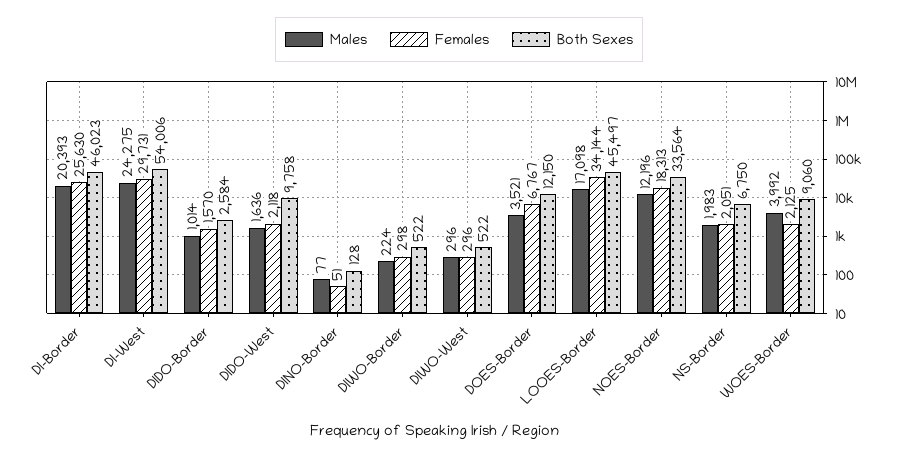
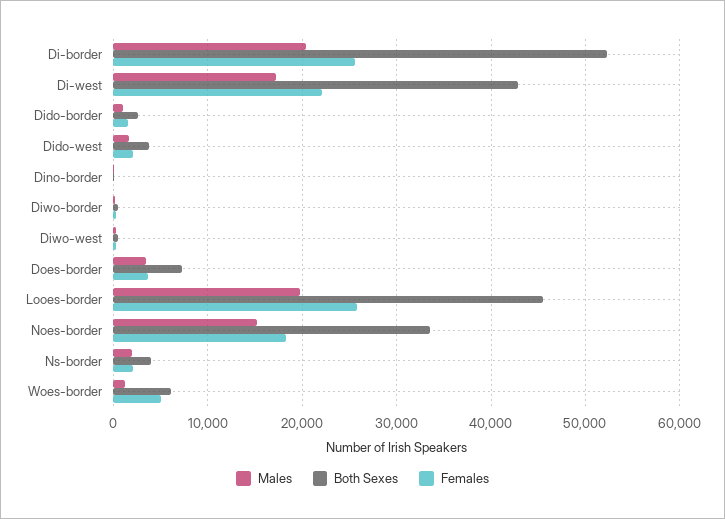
Both Sexes, DI-Border: 46023 -> 52000
Males, DI-West: 24275 -> 17000
Females, DI-West: 29731 -> 22000
Both Sexes, DI-West: 54006 -> 43000
Both Sexes, DIDO-West: 9758 -> 4000
Females, DOES-Border: 6767 -> 4000
Both Sexes, DOES-Border: 12150 -> 7000
Males, LOOES-Border: 17098 -> 20000
Females, LOOES-Border: 34144 -> 26000
Males, NOES-Border: 12196 -> 15000
Both Sexes, NS-Border: 6750 -> 4000
Males, WOES-Border: 3992 -> 1000
Females, WOES-Border: 2125 -> 5000
Both Sexes, WOES-Border: 9060 -> 6000

